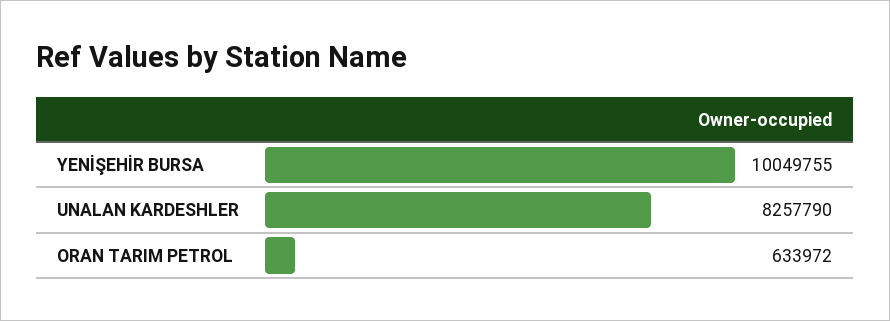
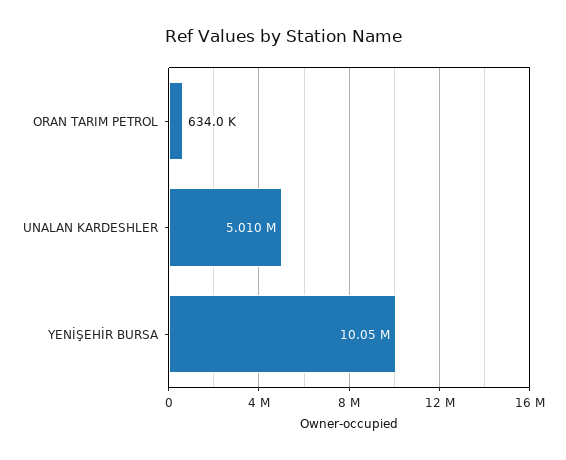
UNALAN KARDESHLER: 8257790 -> 5010000

